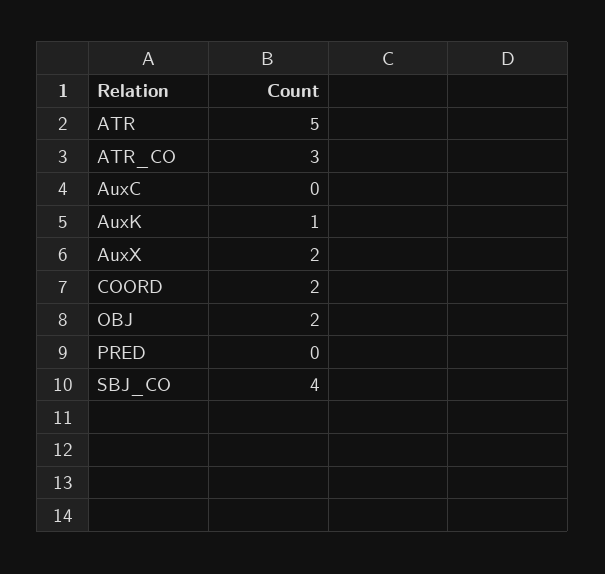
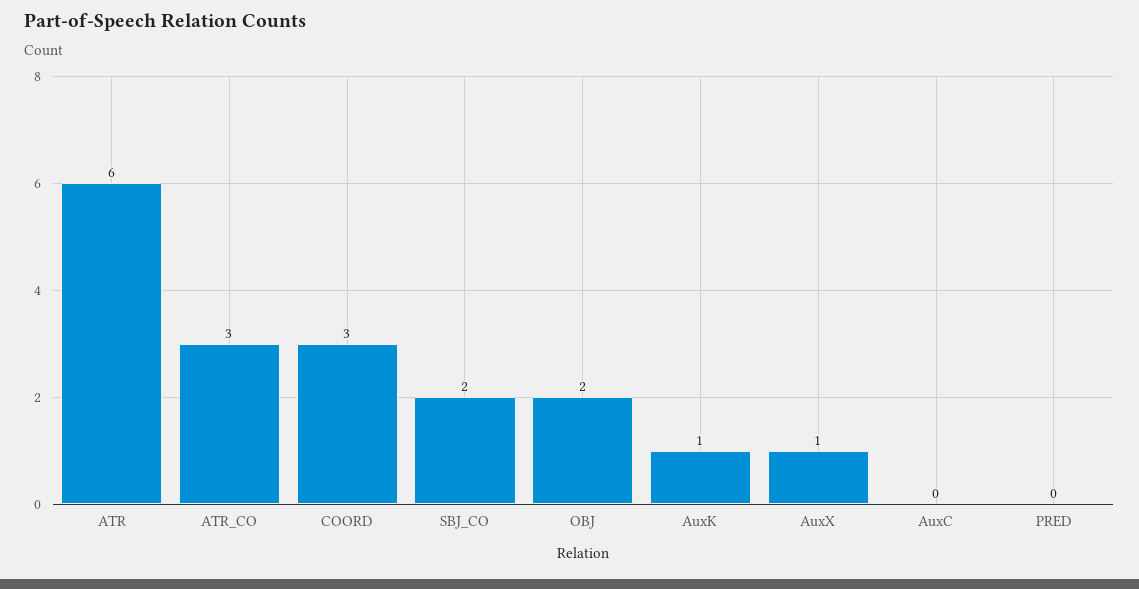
ATR: 5 -> 6
AuxX: 2 -> 1
COORD: 2 -> 3
SBJ_CO: 4 -> 2

